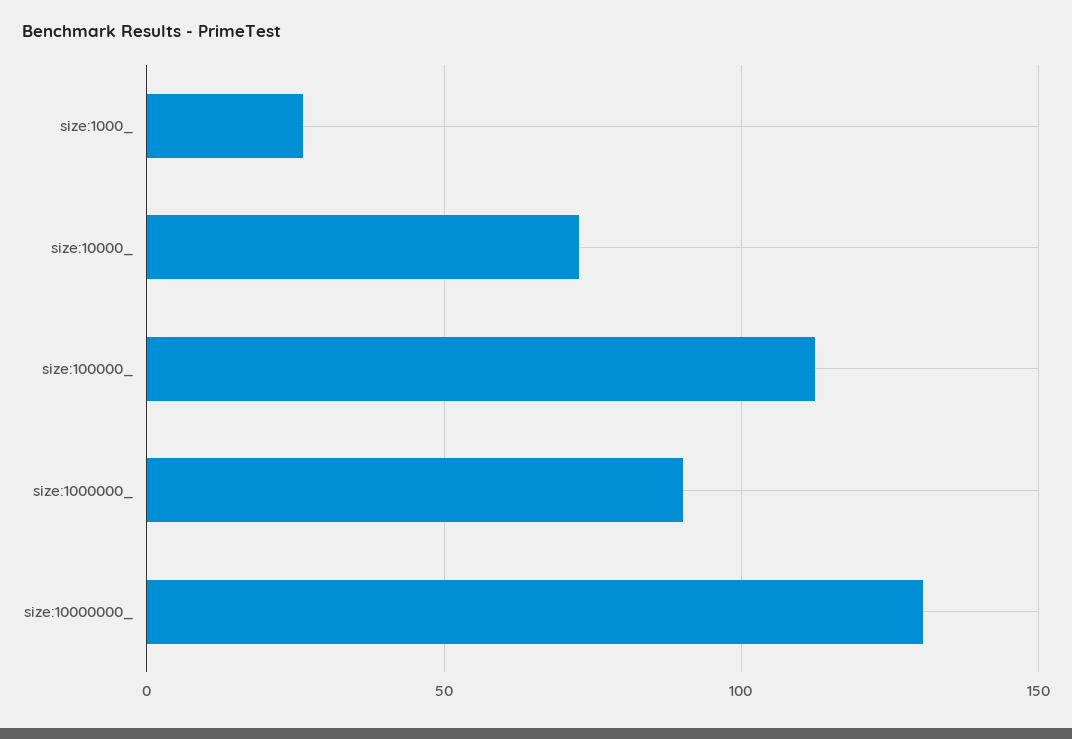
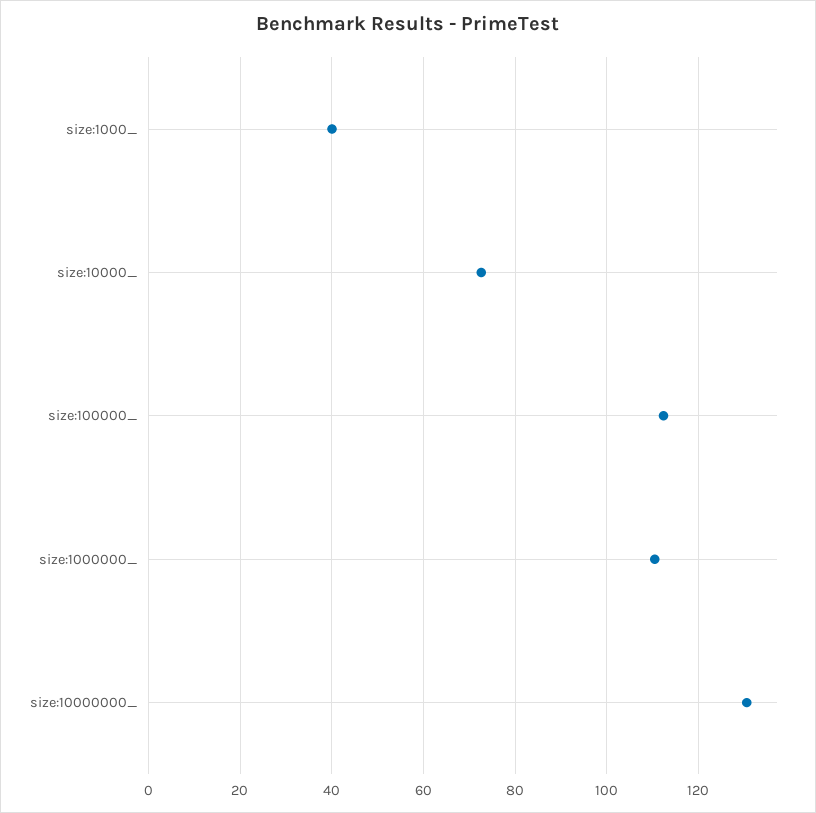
size:1000_: 25 -> 40
size:1000000_: 90 -> 110

